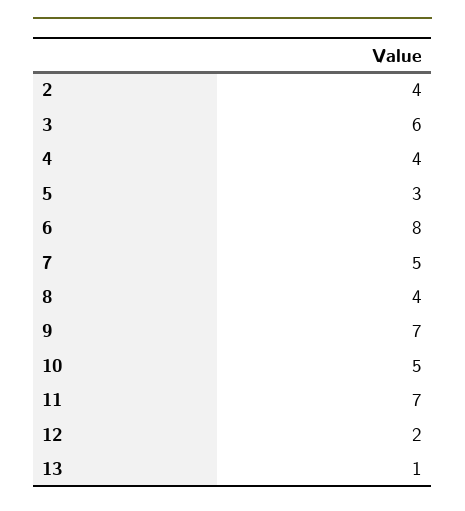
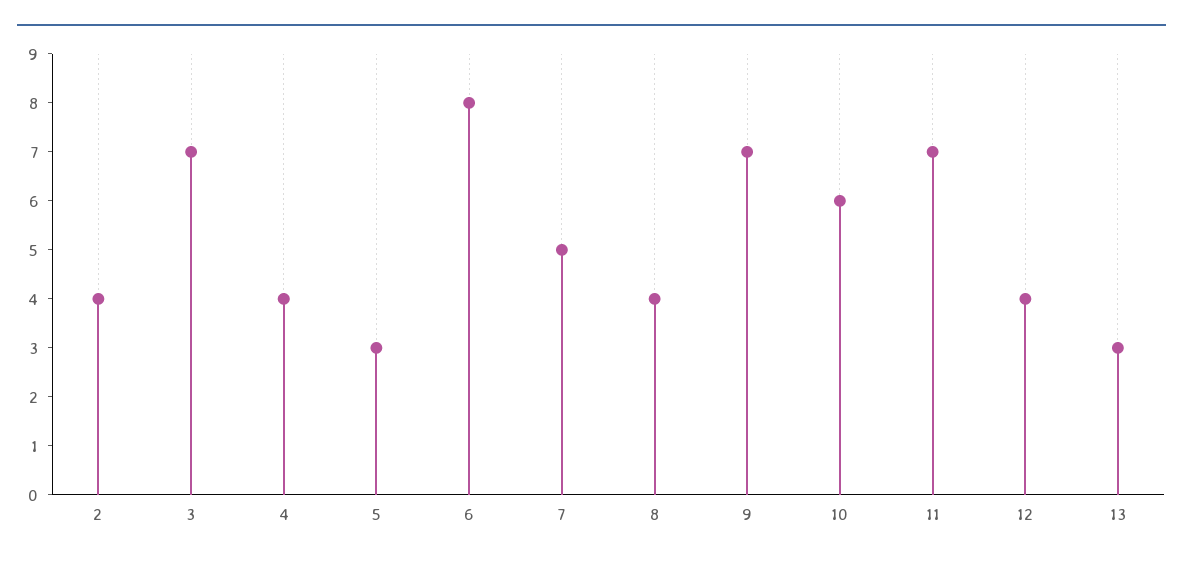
3: 6 -> 7
10: 5 -> 6
12: 2 -> 4
13: 1 -> 3

